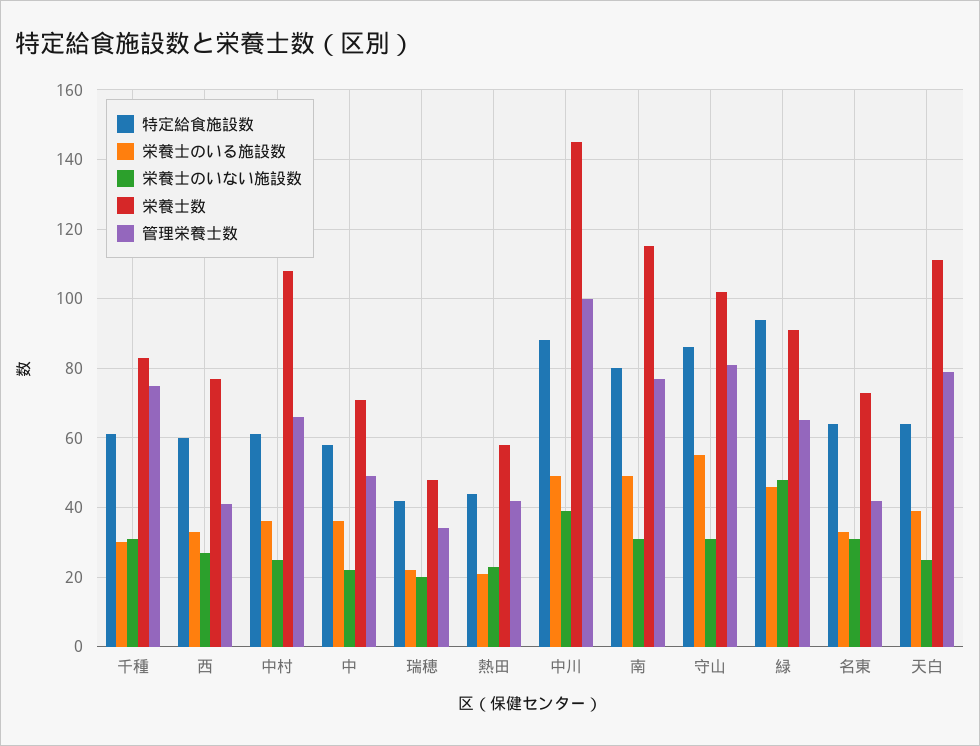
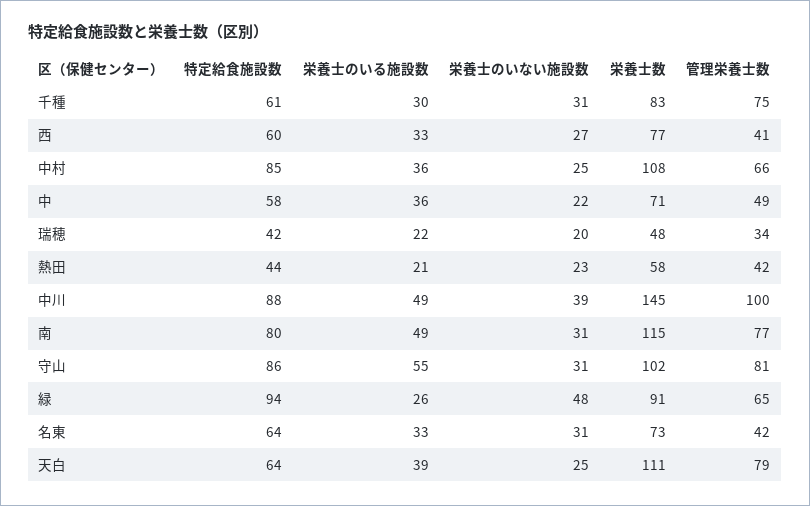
特定給食施設数, 中村: 60 -> 85
栄養士のいる施設数, 緑: 45 -> 26

